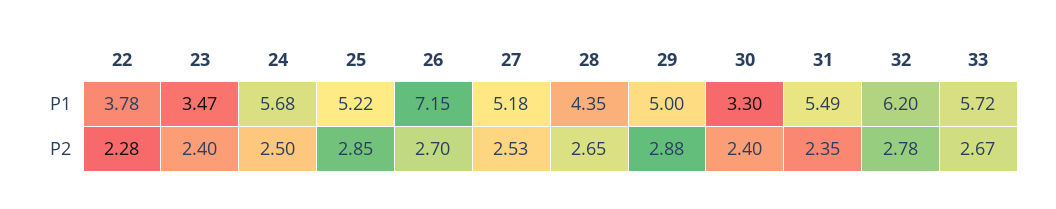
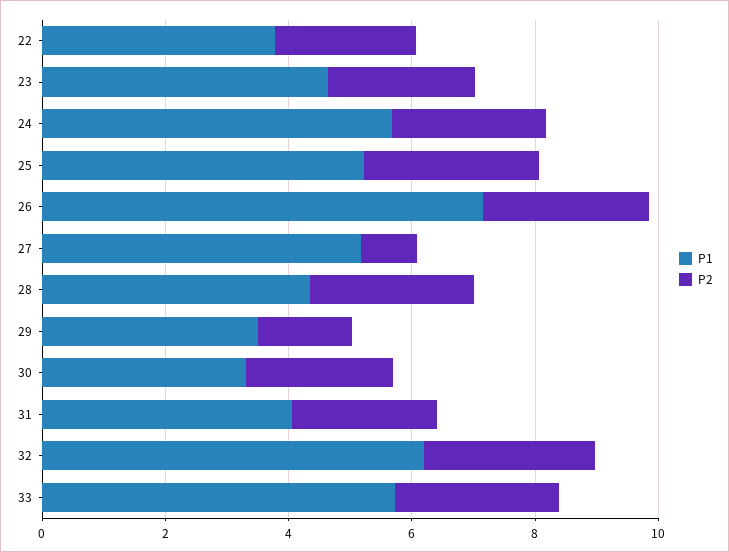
P1, 23: 3.47 -> 4.5
P1, 29: 5 -> 3.5
P1, 31: 5.49 -> 4
P2, 27: 2.53 -> 1
P2, 29: 2.88 -> 1.5

